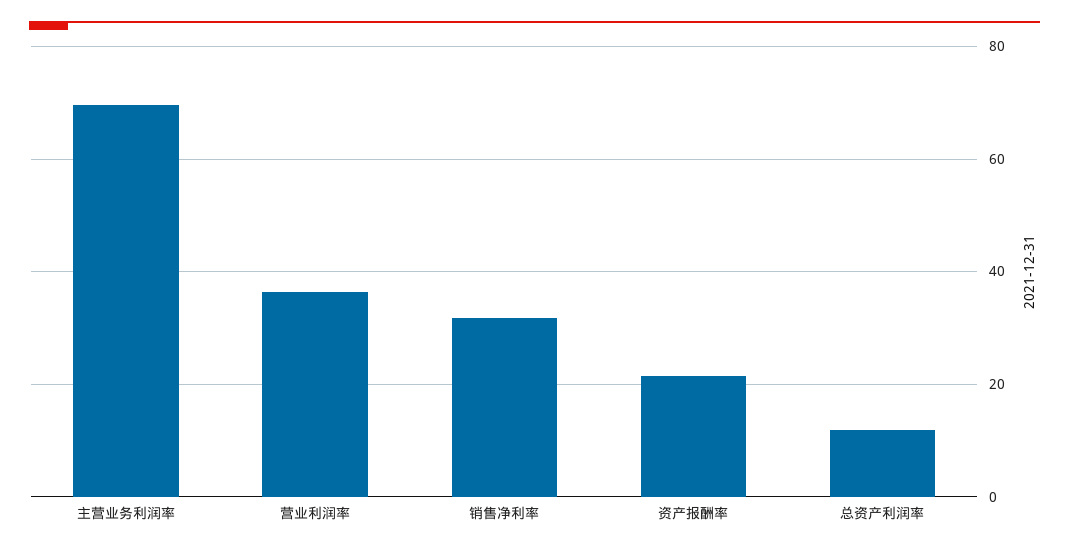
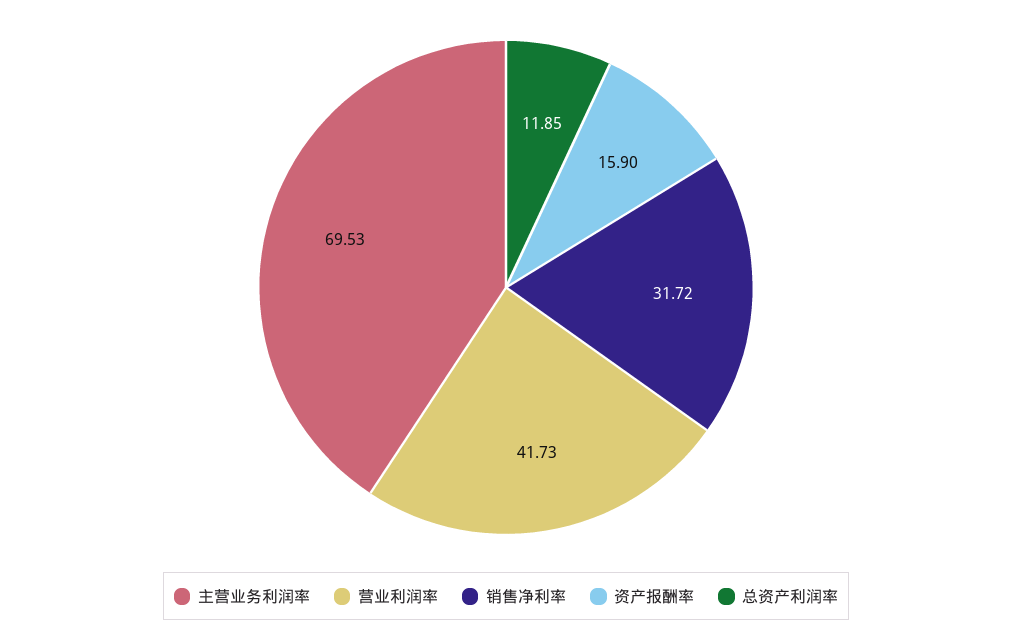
营业利润率: 36 -> 41.73
资产报酬率: 22 -> 15.9

